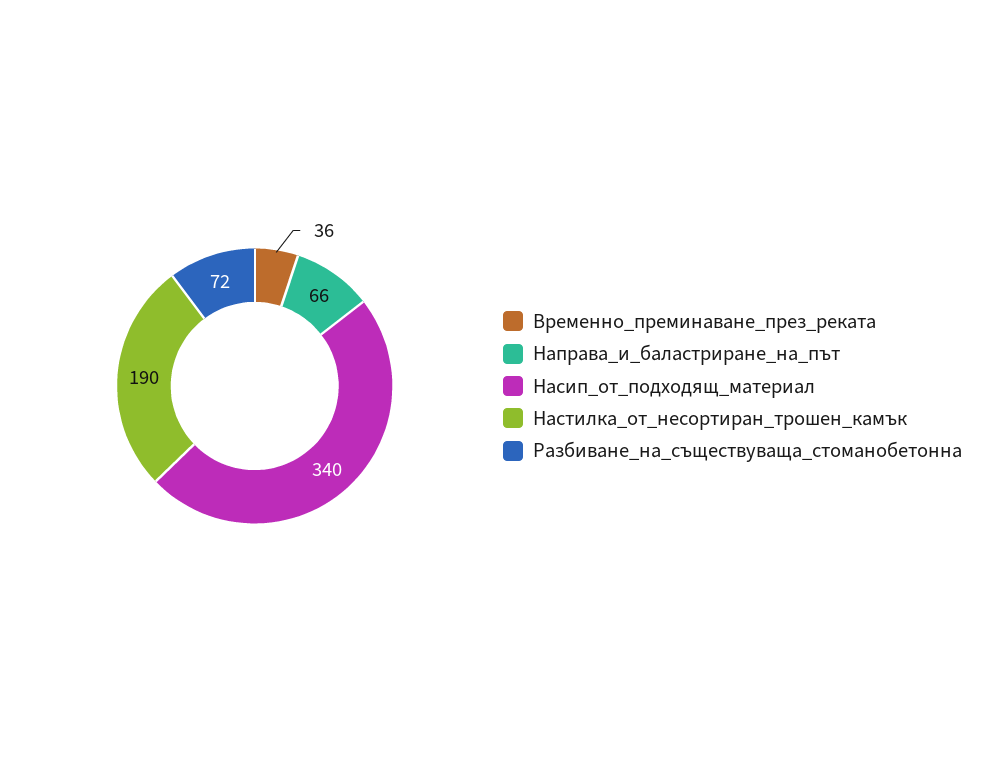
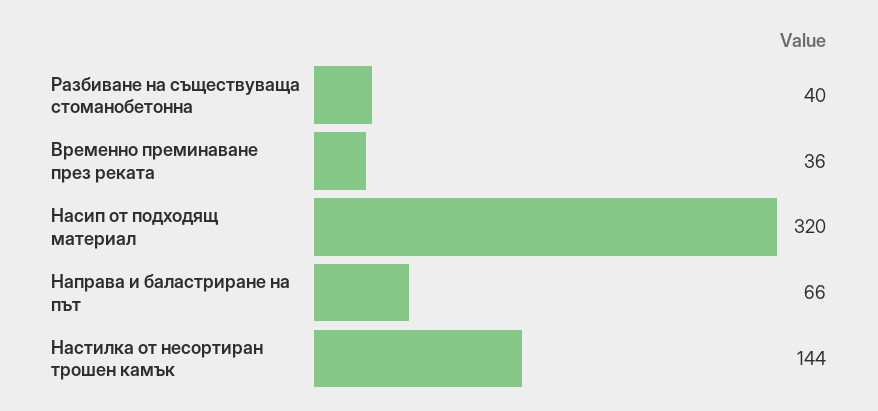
Насип_от_подходящ_материал: 340 -> 320
Настилка_от_несортиран_трошен_камък: 190 -> 144
Разбиване_на_съществуваща_стоманобетонна: 72 -> 40

